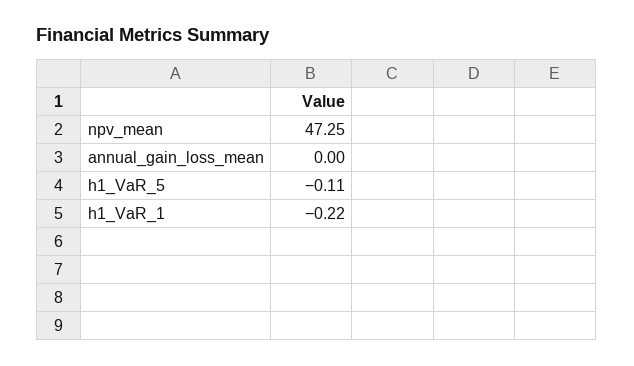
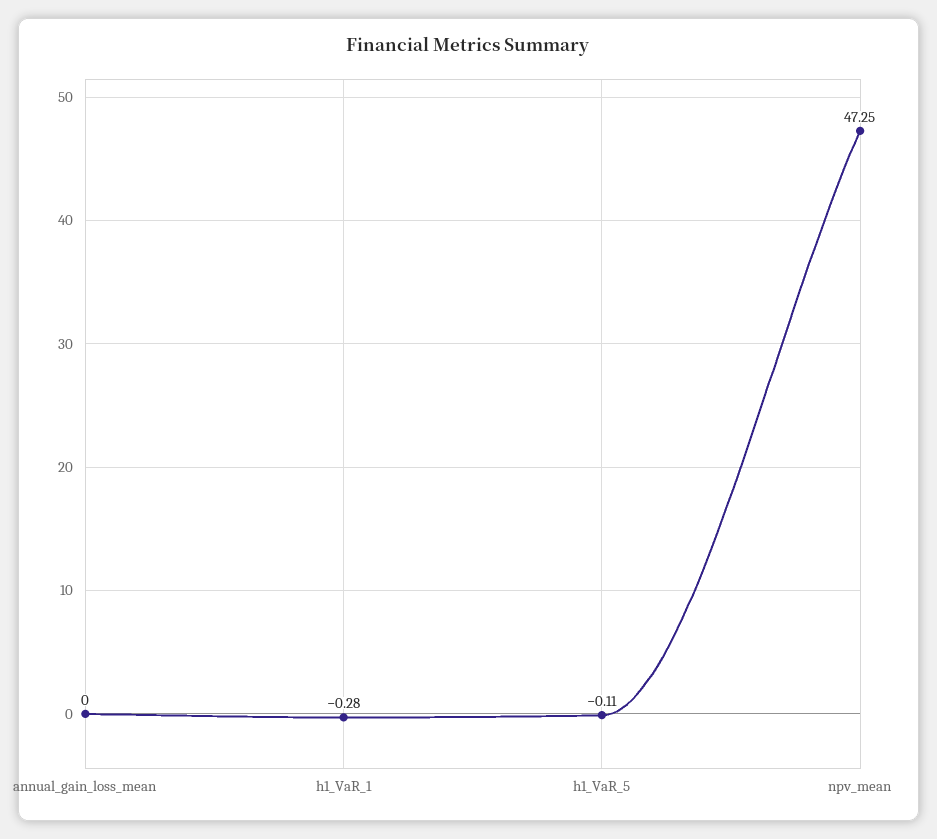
h1_VaR_1: -0.22 -> -0.28

